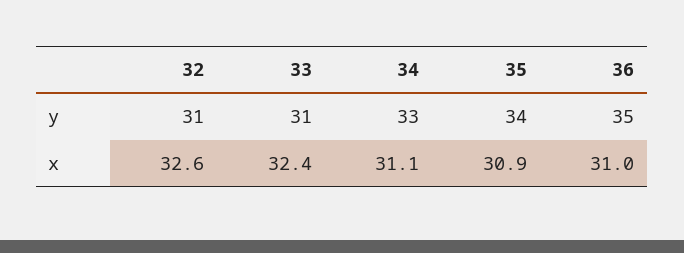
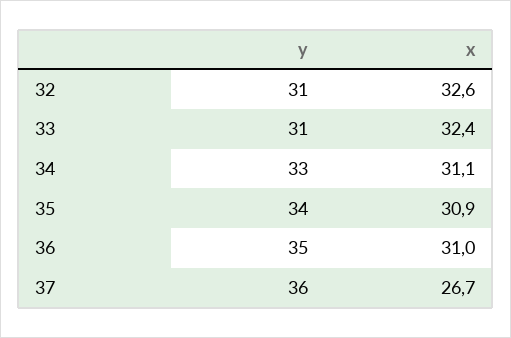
37, y: none -> 36
37, x: none -> 26.7

